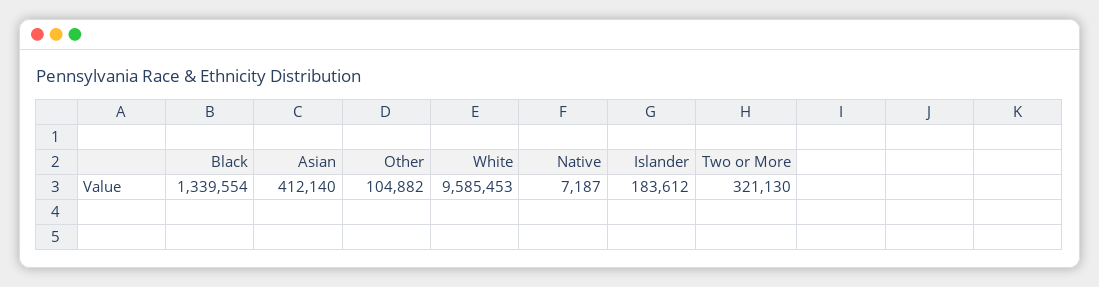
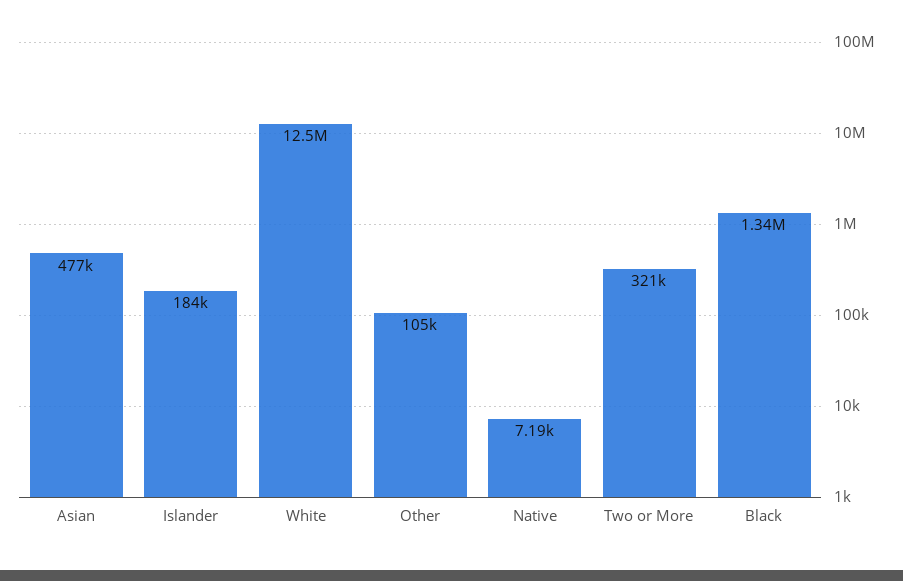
Asian: 412140 -> 477000
White: 9585453 -> 12500000

